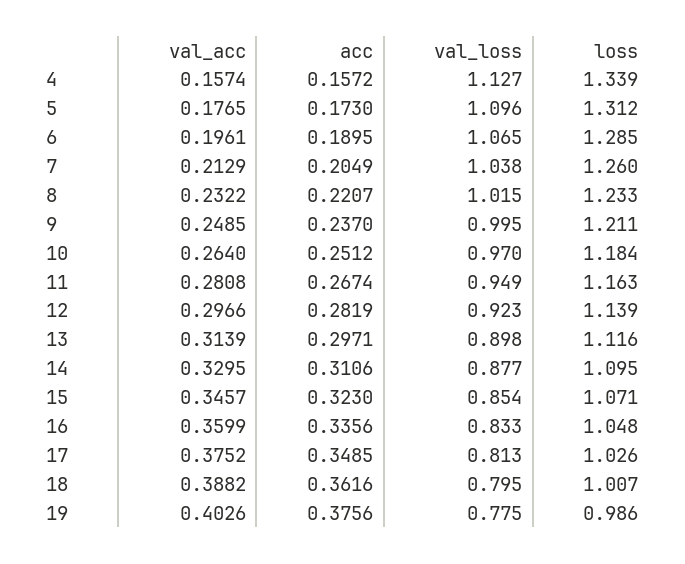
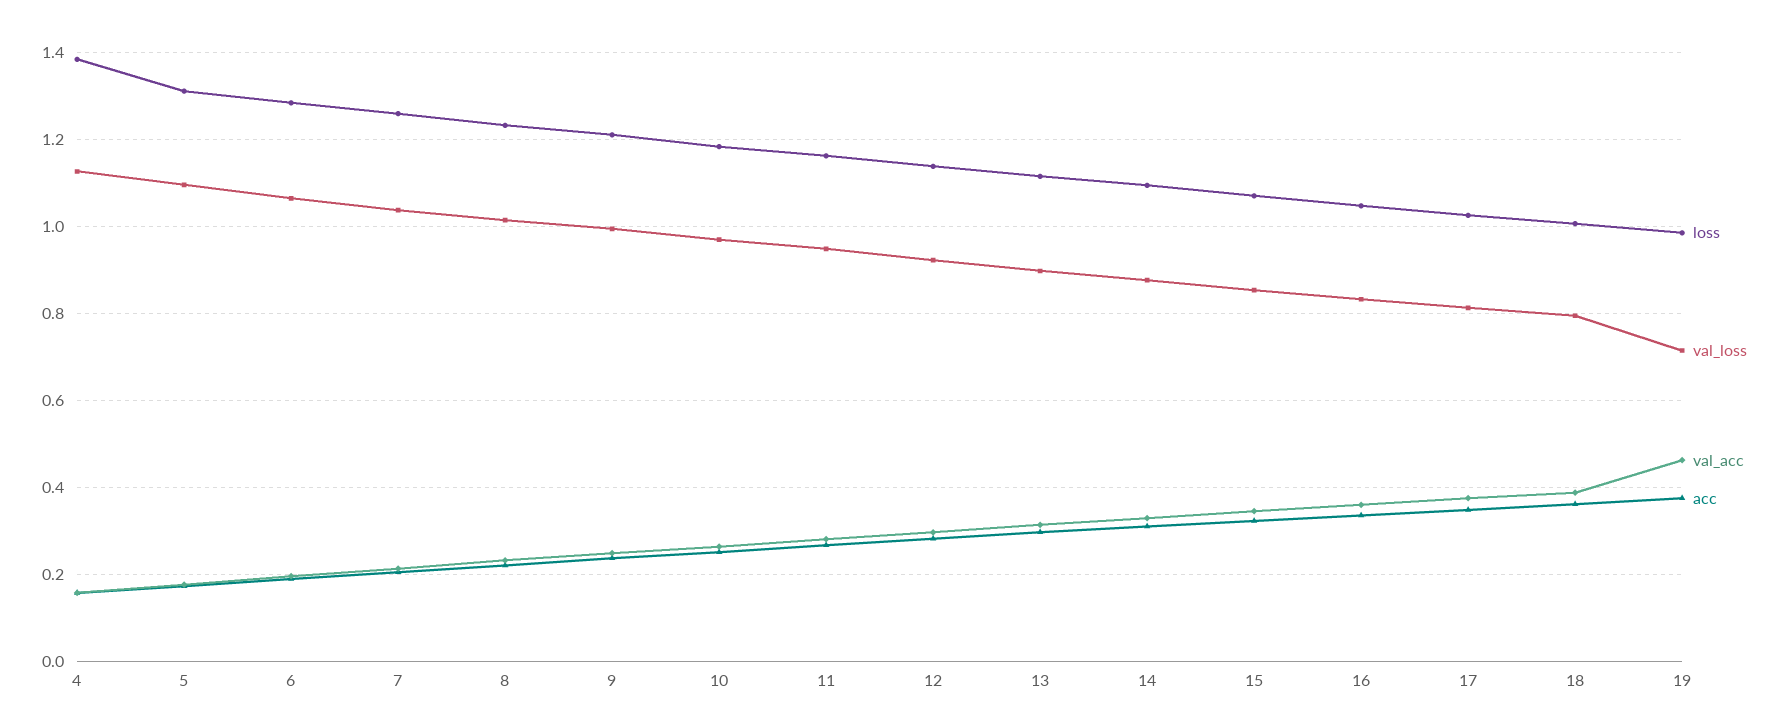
loss, 4: 1.339 -> 1.38
val_acc, 19: 0.4026 -> 0.46
val_loss, 19: 0.775 -> 0.72

